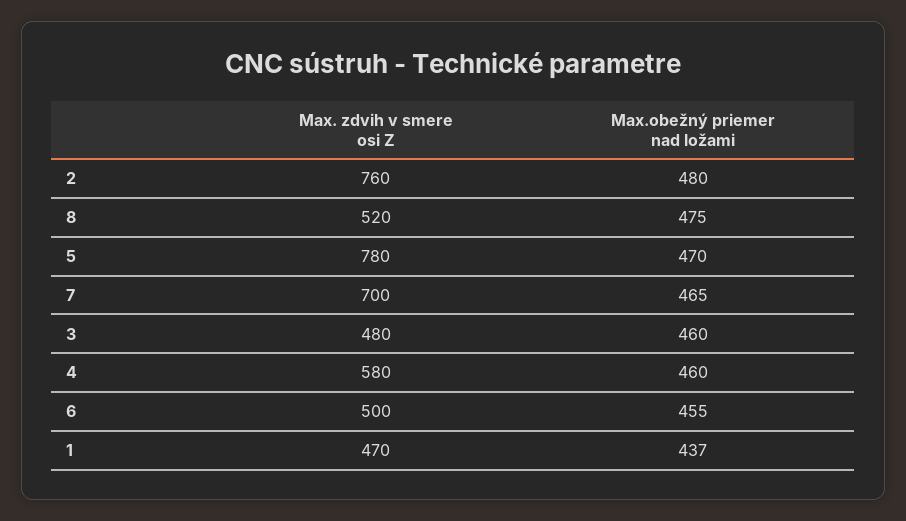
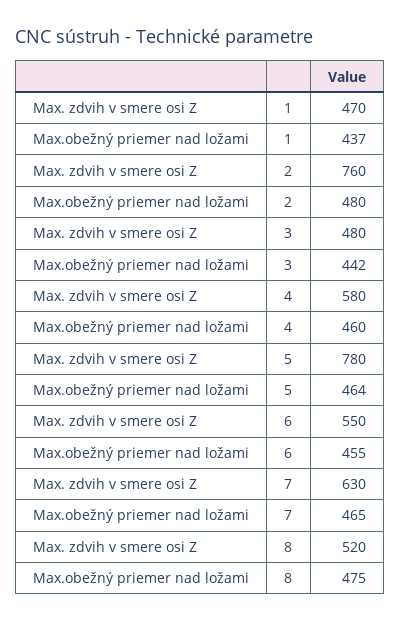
Max.obežný priemer nad ložami, 5: 470 -> 464
Max. zdvih v smere osi Z, 7: 700 -> 630
Max.obežný priemer nad ložami, 3: 460 -> 442
Max. zdvih v smere osi Z, 6: 500 -> 550

